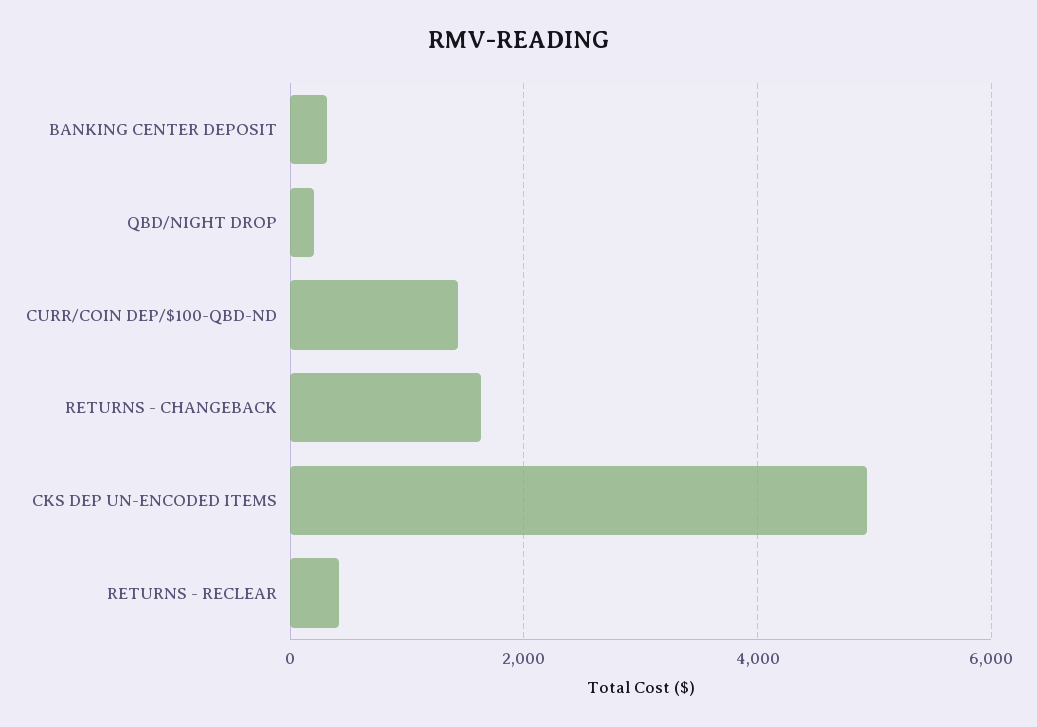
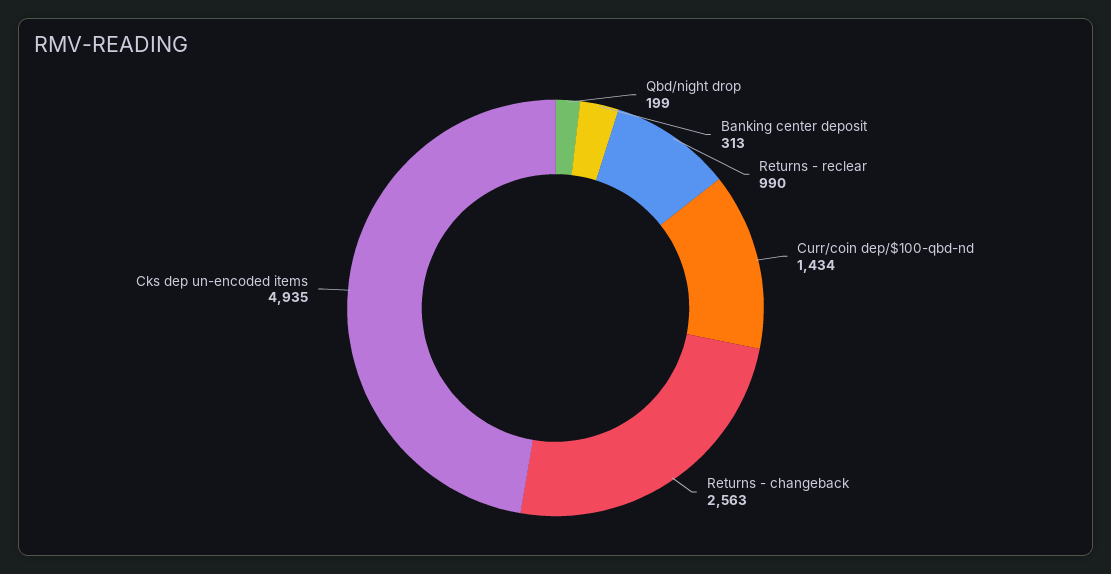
RETURNS - CHANGEBACK: 1600 -> 2563
RETURNS - RECLEAR: 400 -> 990

